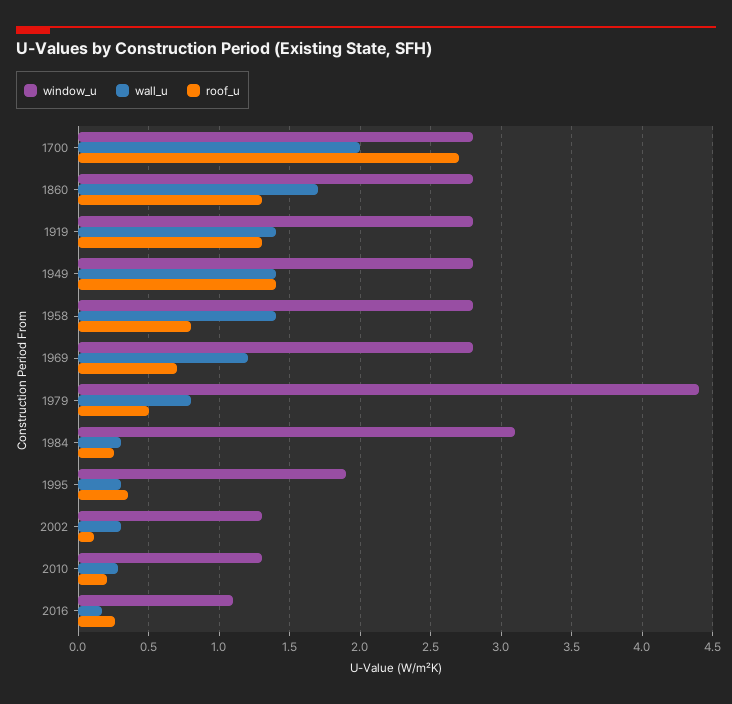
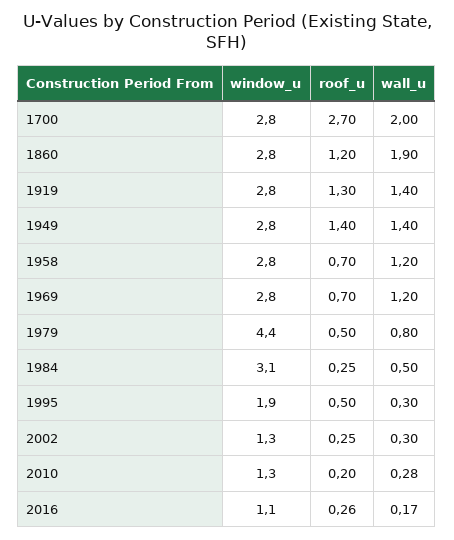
wall_u, 1860: 1.7 -> 1.9
roof_u, 1860: 1.3 -> 1.2
wall_u, 1958: 1.4 -> 1.2
roof_u, 1958: 0.8 -> 0.7
wall_u, 1984: 0.3 -> 0.5
roof_u, 1995: 0.35 -> 0.5
roof_u, 2002: 0.1 -> 0.25

